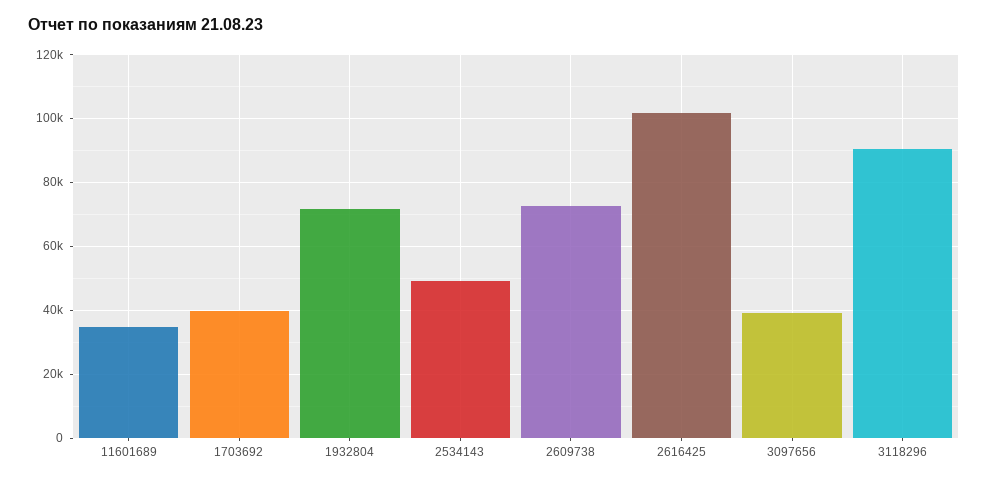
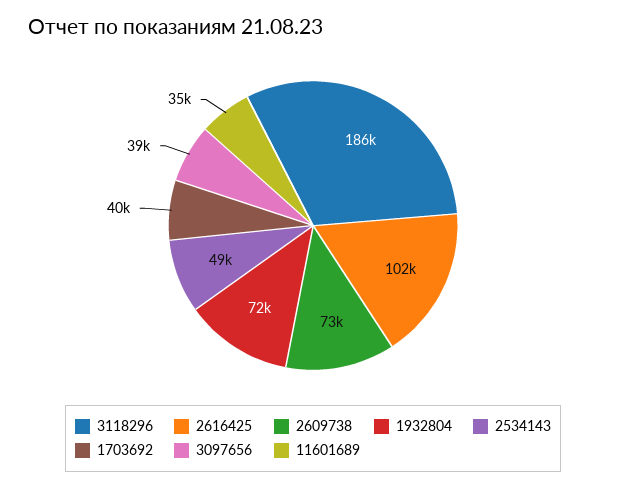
3118296: 90000 -> 186000

